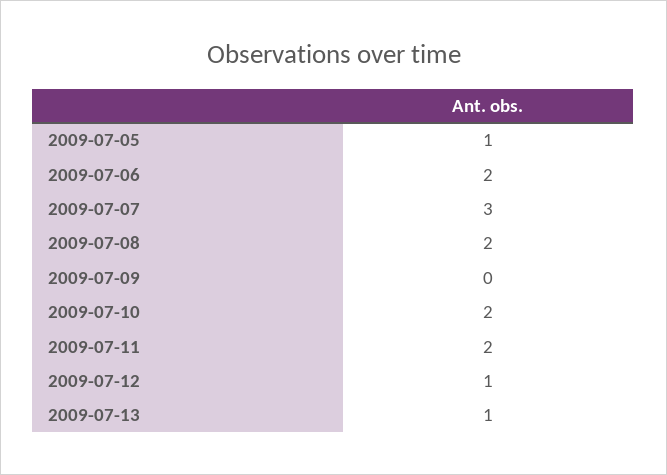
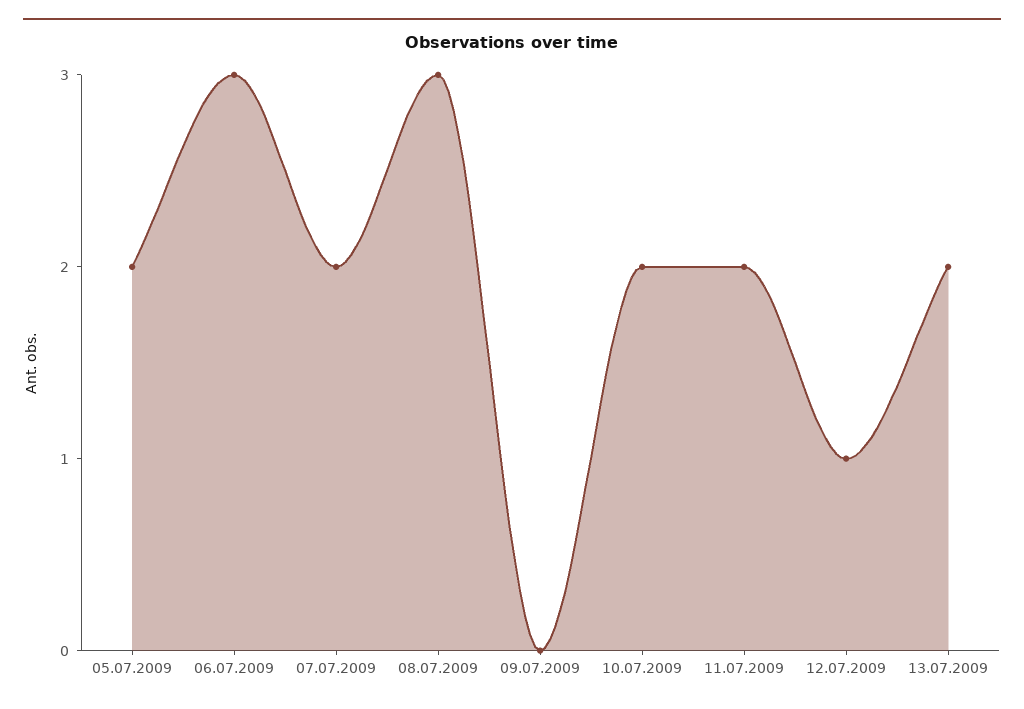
2009-07-05: 1 -> 2
2009-07-06: 2 -> 3
2009-07-07: 3 -> 2
2009-07-08: 2 -> 3
2009-07-13: 1 -> 2

